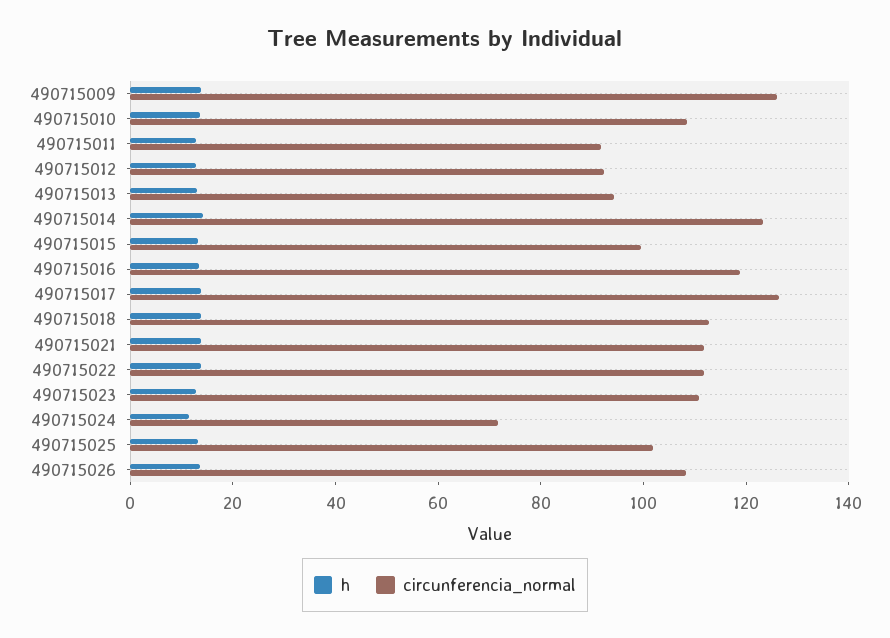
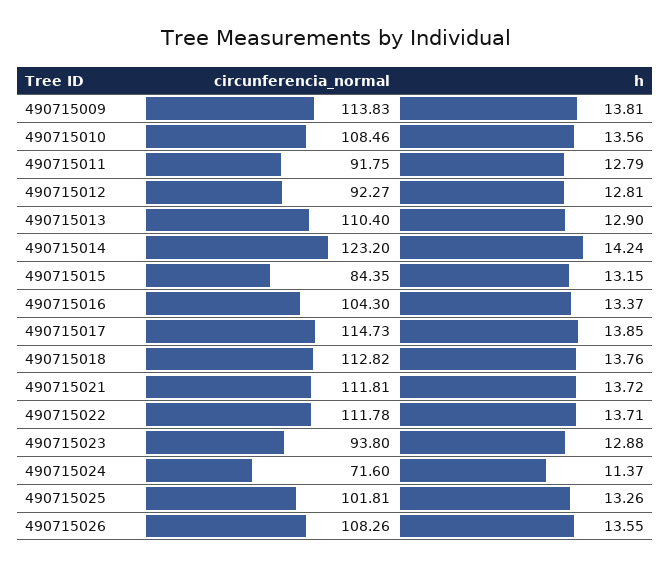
circunferencia_normal, 490715009: 125 -> 113.83
circunferencia_normal, 490715013: 95 -> 110.4
circunferencia_normal, 490715015: 100 -> 84.35
circunferencia_normal, 490715016: 120 -> 104.3
circunferencia_normal, 490715017: 125 -> 114.73
circunferencia_normal, 490715023: 110 -> 93.8

